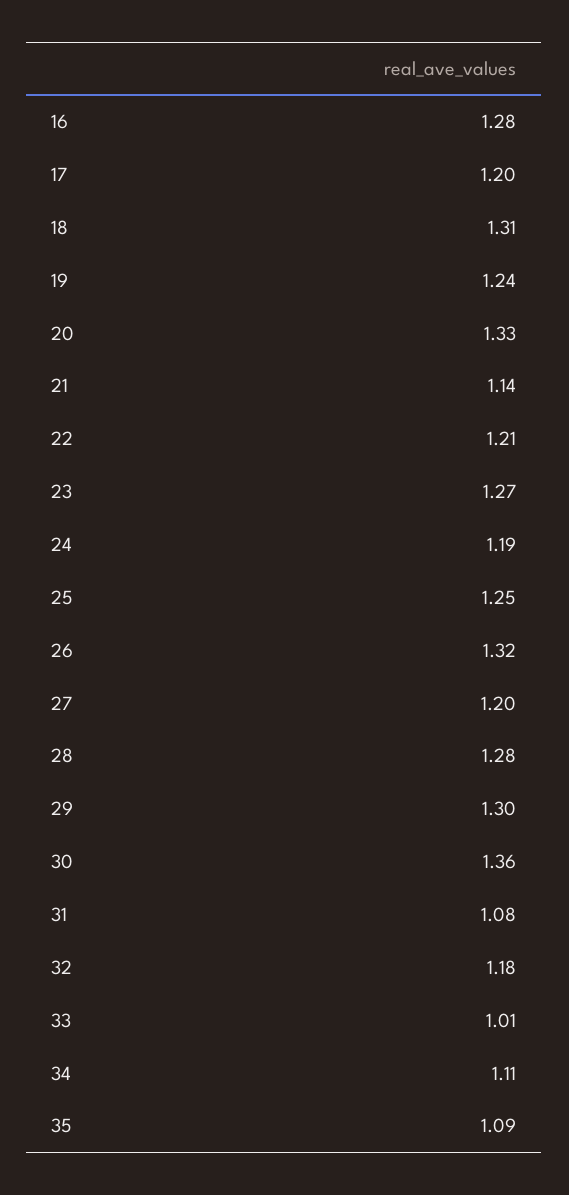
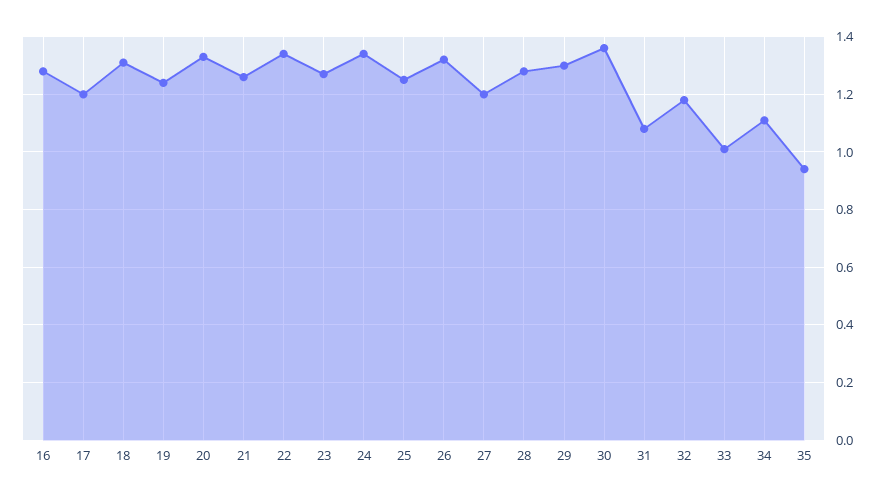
21: 1.14 -> 1.25
22: 1.21 -> 1.35
24: 1.19 -> 1.35
35: 1.09 -> 0.95

